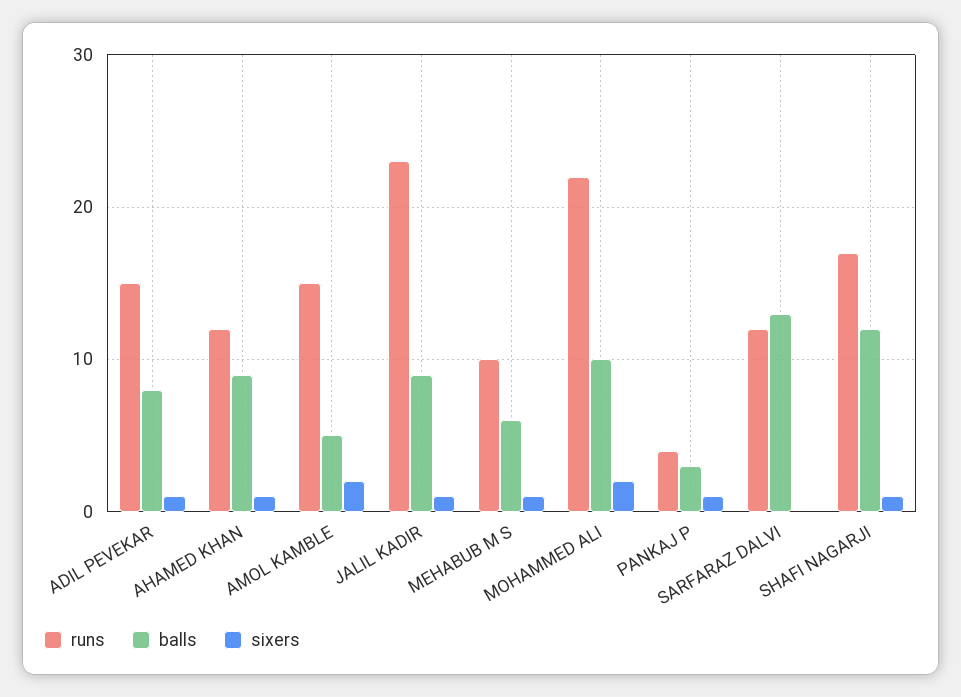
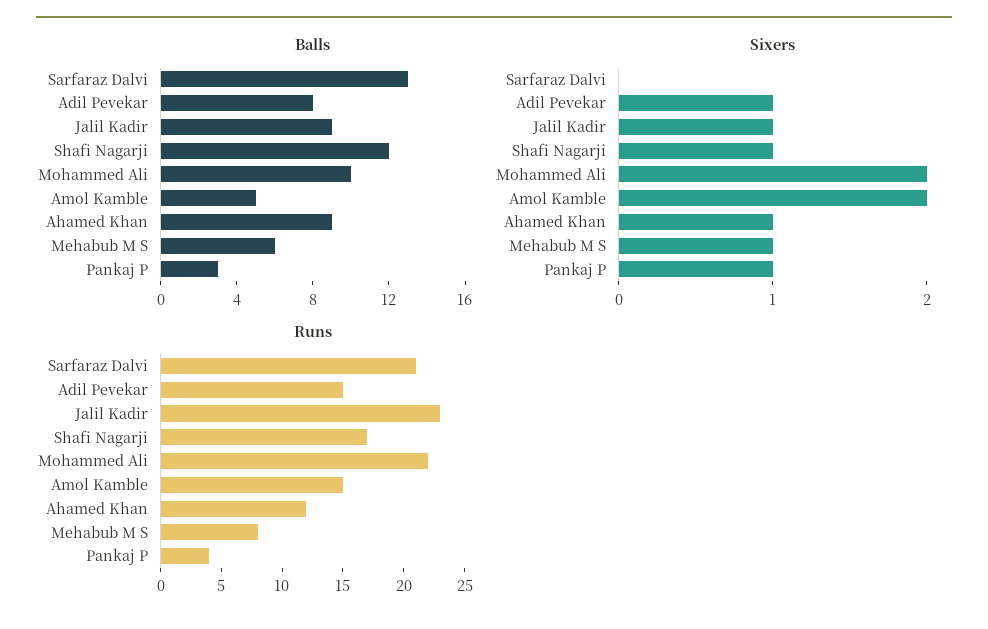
runs, MEHABUB M S: 10 -> 8
runs, SARFARAZ DALVI: 12 -> 21

